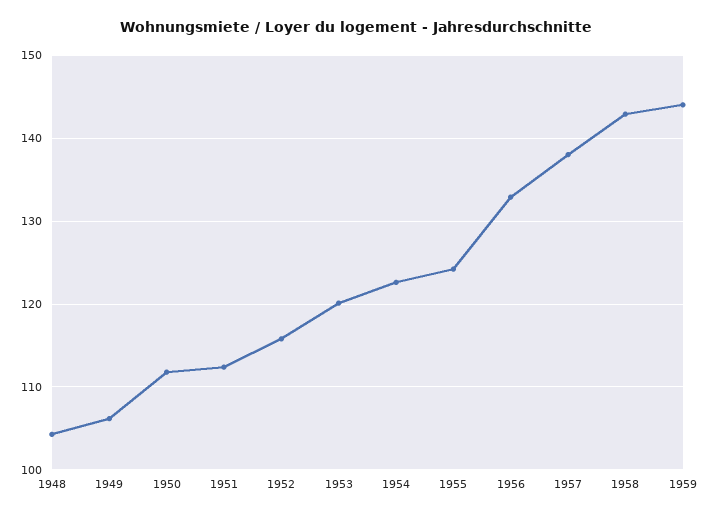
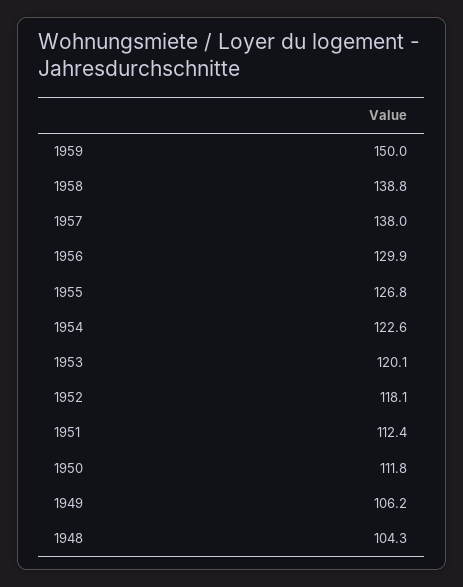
1952: 116 -> 118.1
1955: 124 -> 126.8
1956: 133 -> 129.9
1958: 143 -> 138.8
1959: 144 -> 150

